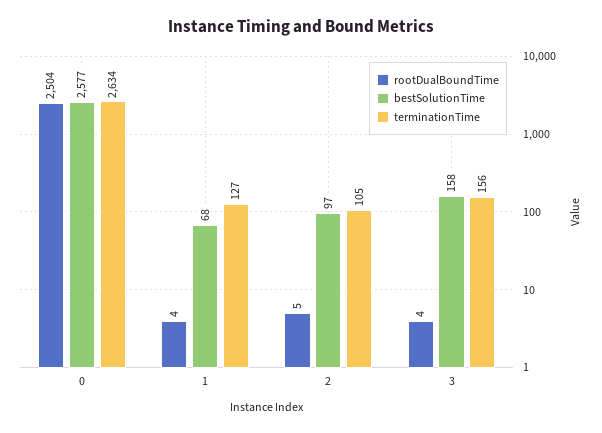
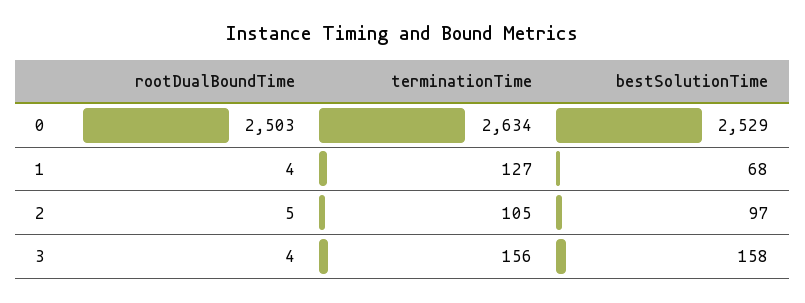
rootDualBoundTime, 0: 2504 -> 2503
bestSolutionTime, 0: 2577 -> 2529

